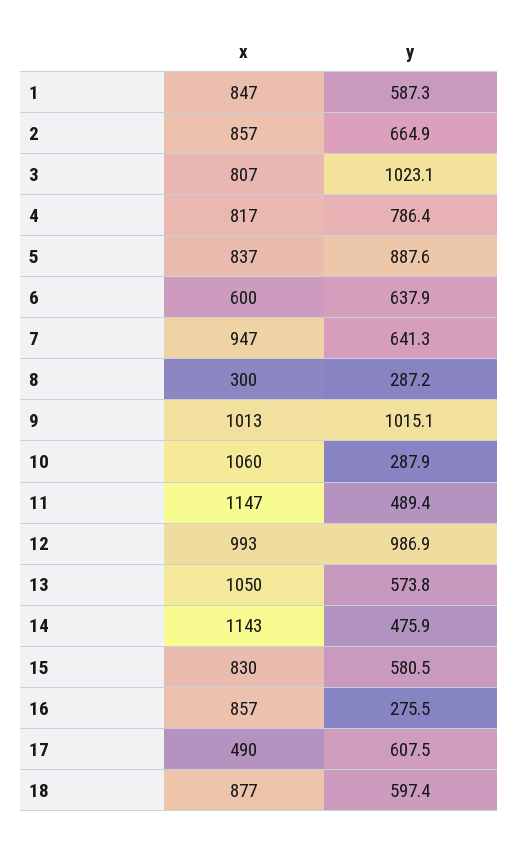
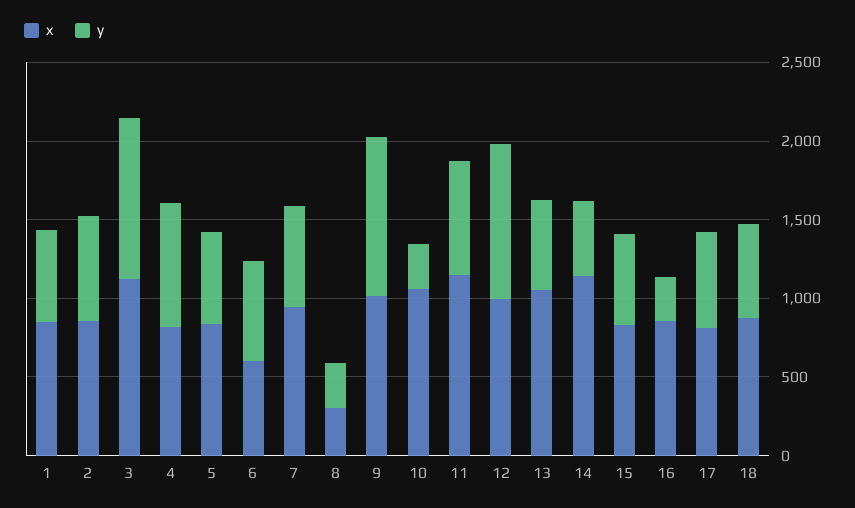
x, 3: 807 -> 1100
y, 5: 887.6 -> 600
y, 11: 489.4 -> 700
x, 17: 490 -> 800

